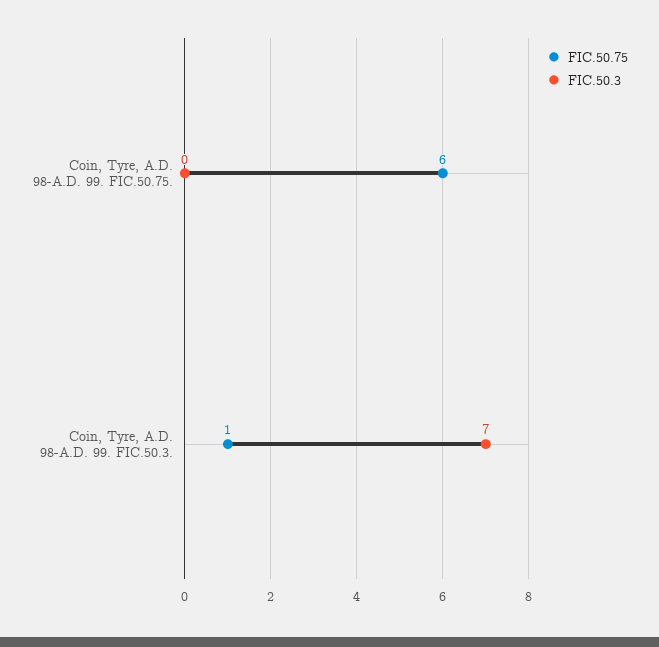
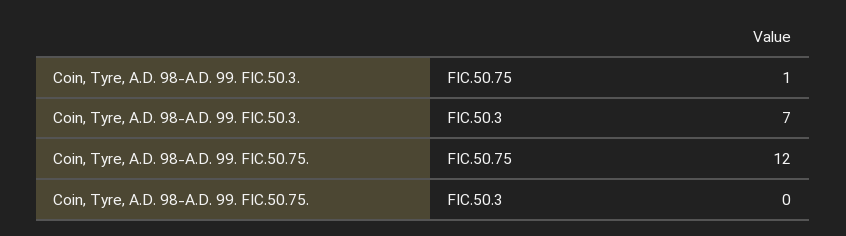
FIC.50.75, Coin, Tyre, A.D. 98-A.D. 99. FIC.50.75.: 6 -> 12

